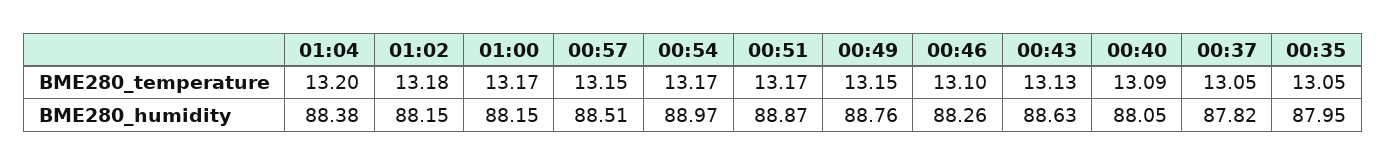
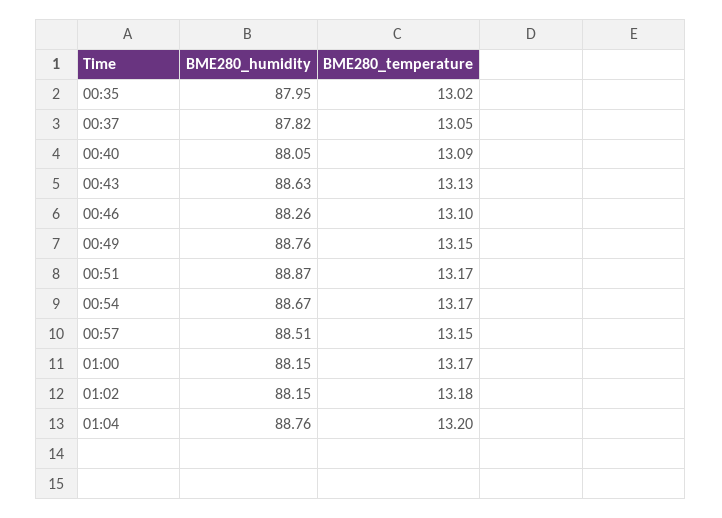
00:35, BME280_temperature: 13.05 -> 13.02
01:04, BME280_humidity: 88.38 -> 88.76
00:54, BME280_humidity: 88.97 -> 88.67

